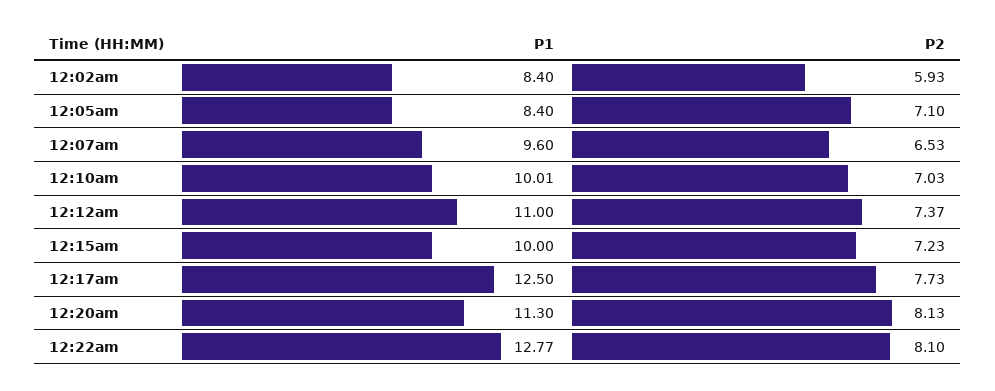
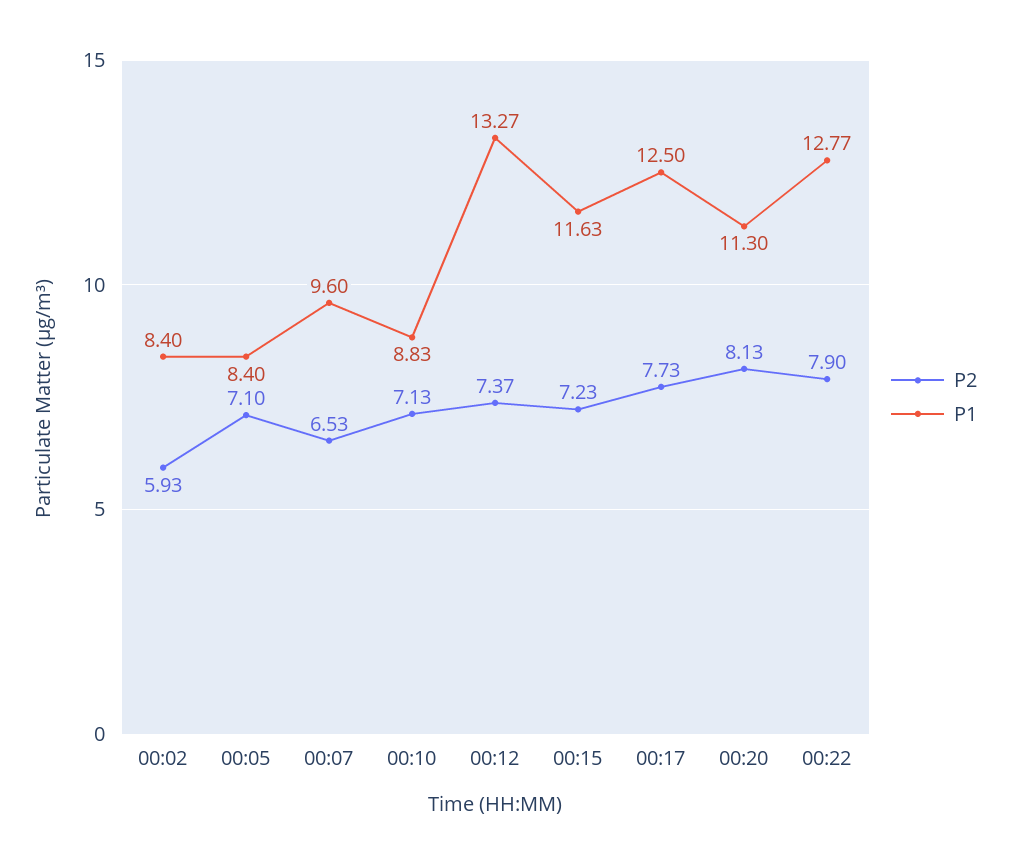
P1, 12:10am: 10.01 -> 8.83
P2, 12:10am: 7.03 -> 7.13
P1, 12:12am: 11 -> 13.27
P1, 12:15am: 10 -> 11.63
P2, 12:22am: 8.1 -> 7.9

